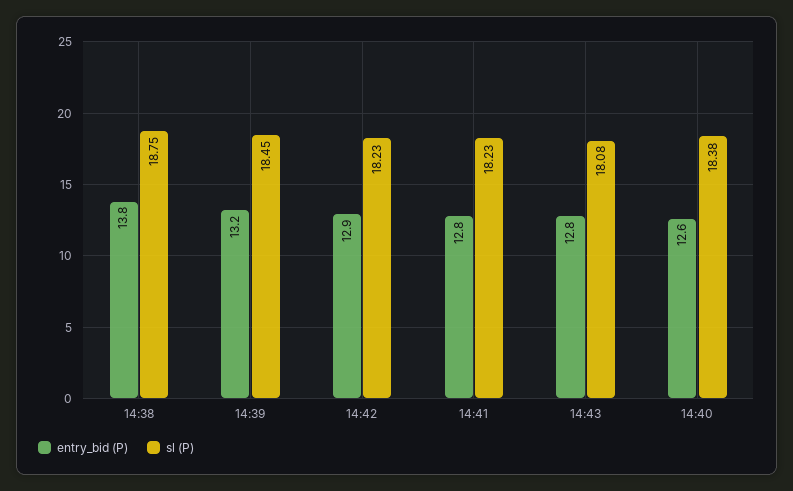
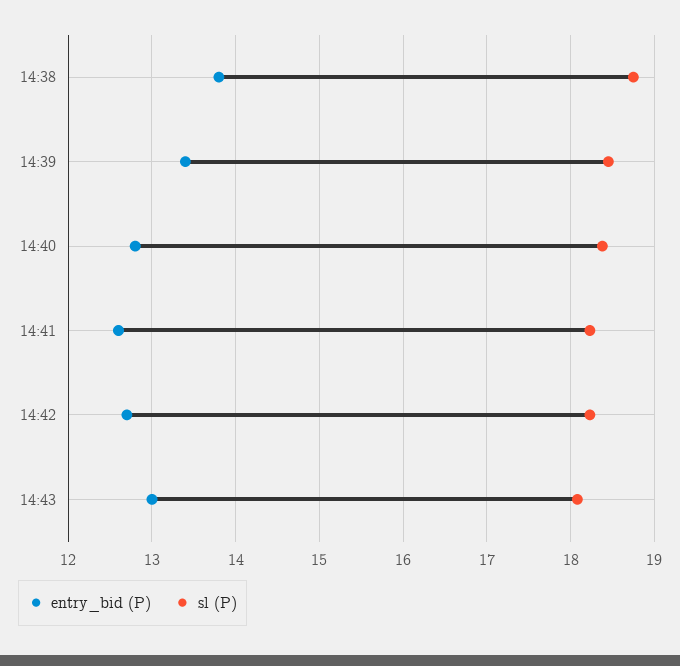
entry_bid (P), 14:39: 13.2 -> 13.4
entry_bid (P), 14:42: 12.9 -> 12.7
entry_bid (P), 14:41: 12.8 -> 12.6
entry_bid (P), 14:43: 12.8 -> 13
entry_bid (P), 14:40: 12.6 -> 12.8

